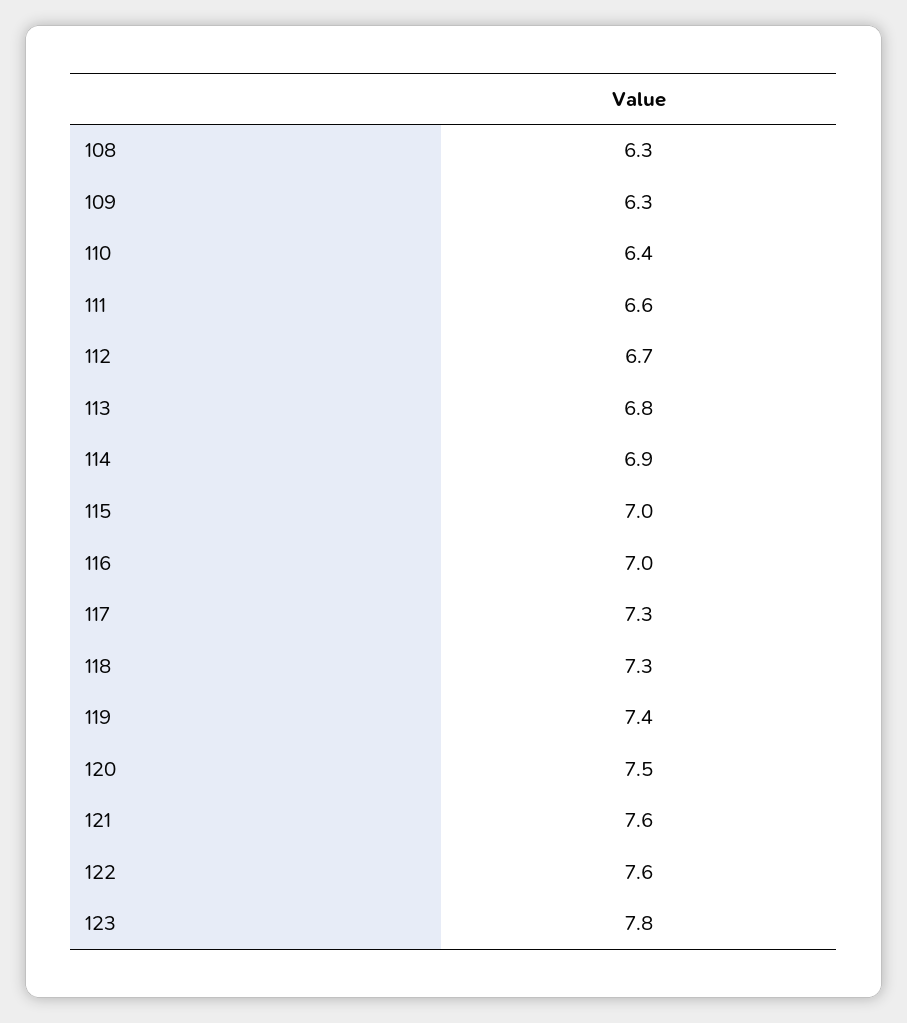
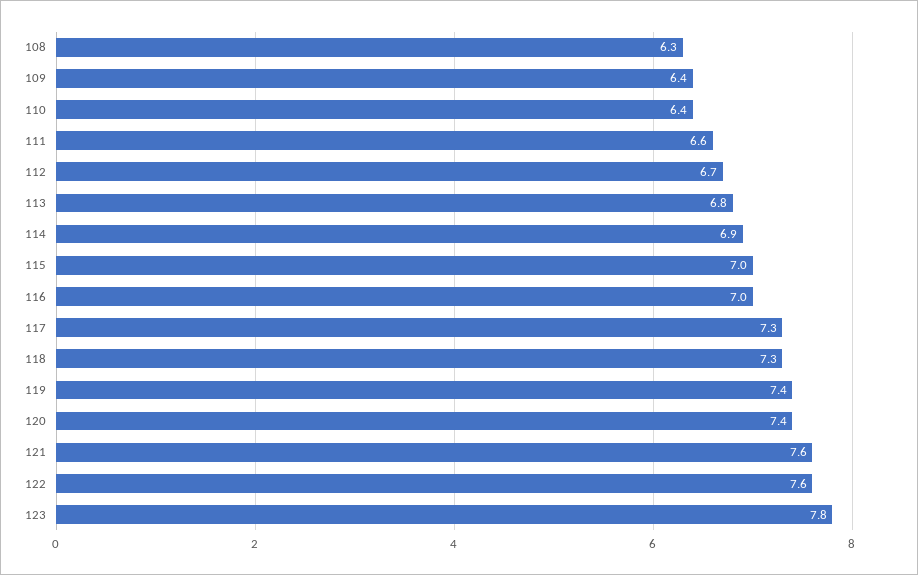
109: 6.3 -> 6.4
120: 7.5 -> 7.4

